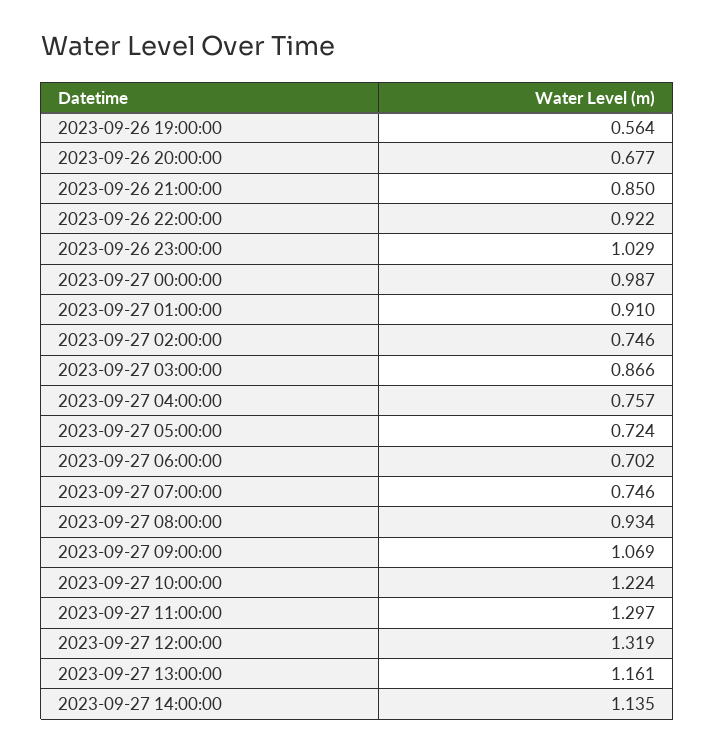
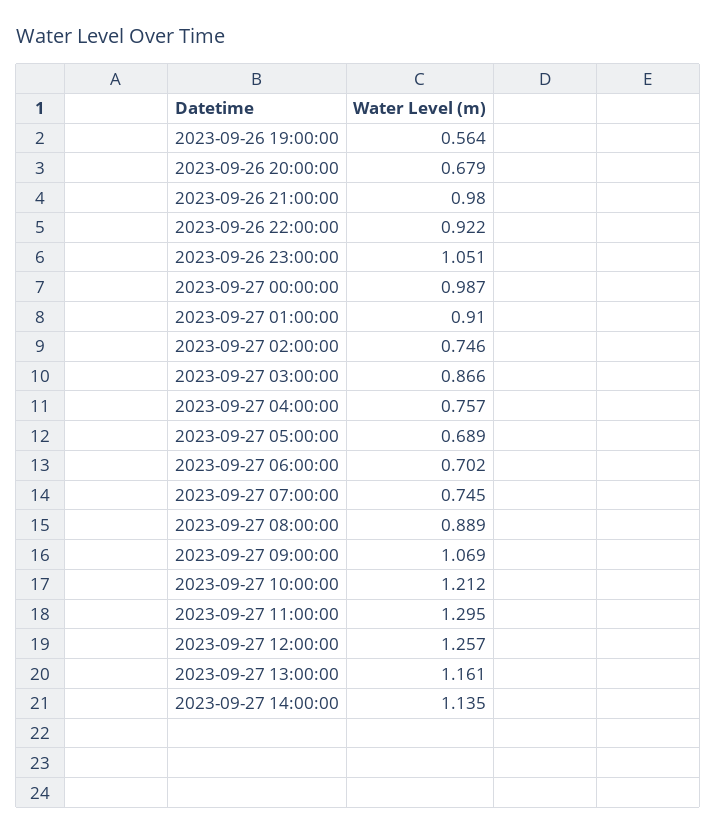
2023-09-26 20:00:00: 0.677 -> 0.679
2023-09-26 21:00:00: 0.85 -> 0.98
2023-09-26 23:00:00: 1.029 -> 1.051
2023-09-27 05:00:00: 0.724 -> 0.689
2023-09-27 07:00:00: 0.746 -> 0.745
2023-09-27 08:00:00: 0.934 -> 0.889
2023-09-27 10:00:00: 1.224 -> 1.212
2023-09-27 11:00:00: 1.297 -> 1.295
2023-09-27 12:00:00: 1.319 -> 1.257

